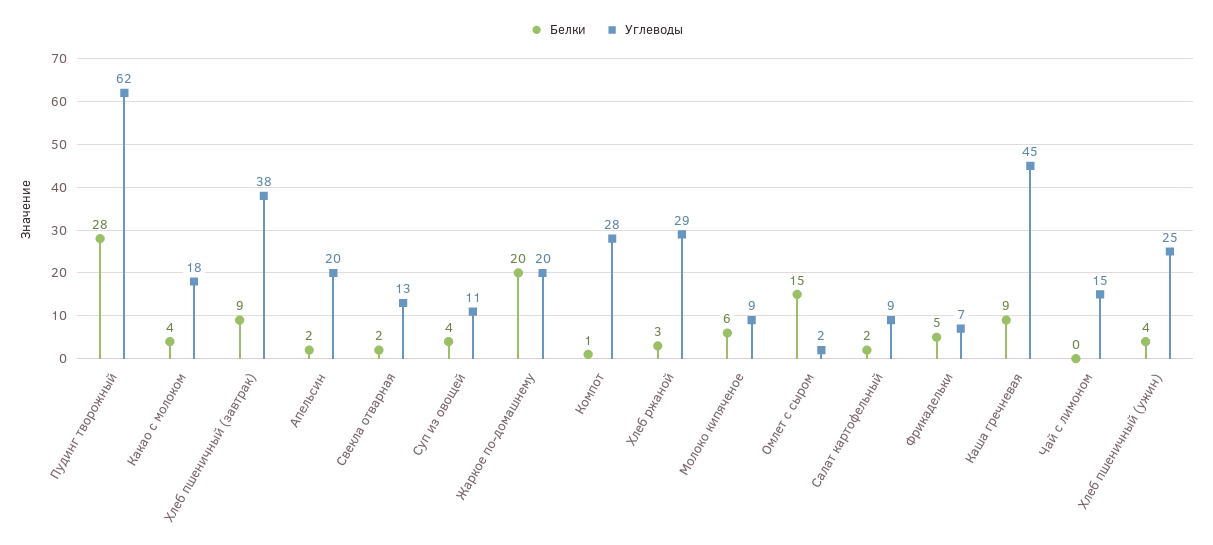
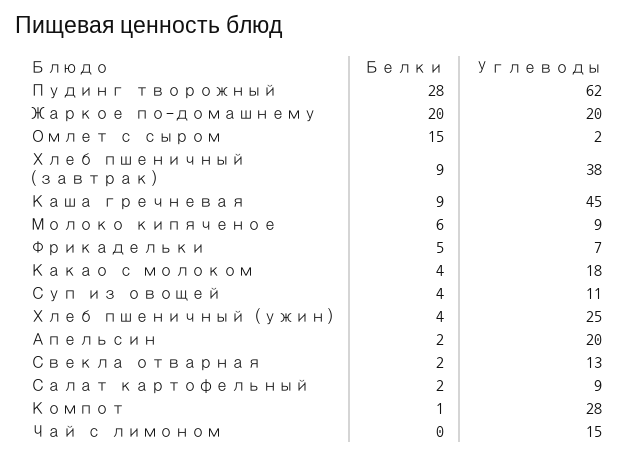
Белки, Хлеб ржаной: 3 -> none
Углеводы, Хлеб ржаной: 29 -> none

